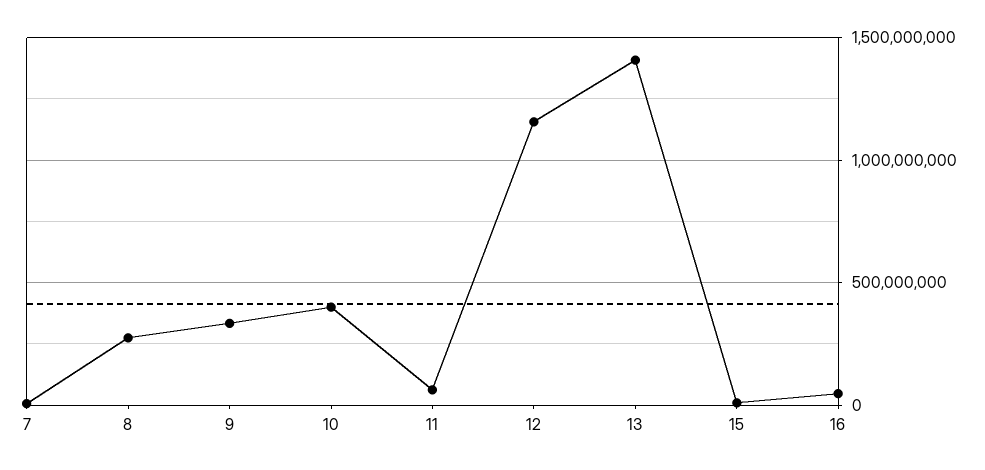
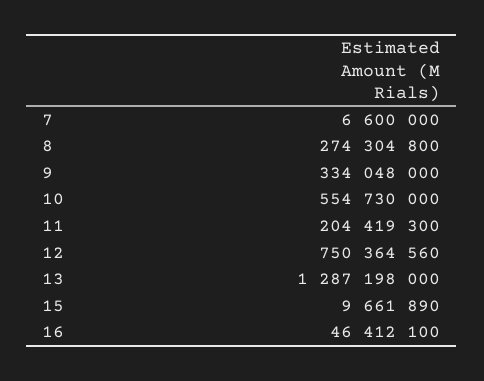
10: 400000000 -> 554730000
11: 50000000 -> 204419300
12: 1150000000 -> 750364560
13: 1400000000 -> 1287198000

